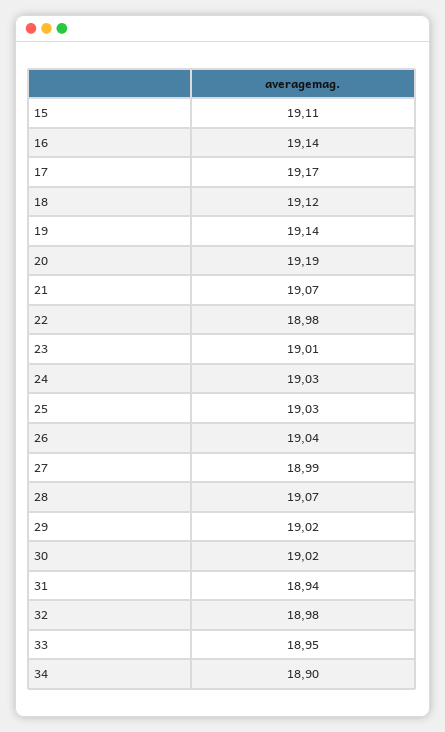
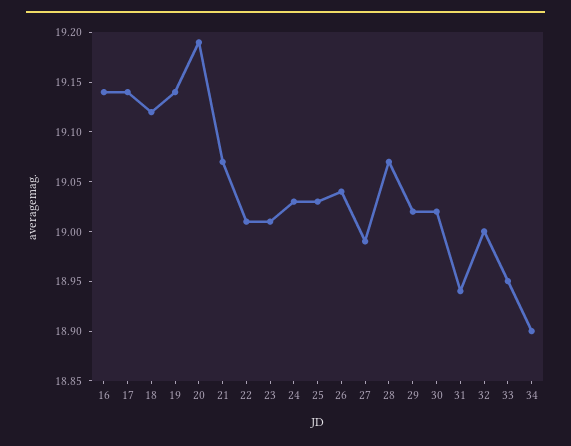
15: 19.11 -> none
17: 19.17 -> 19.14
22: 18.98 -> 19.01
32: 18.98 -> 19

